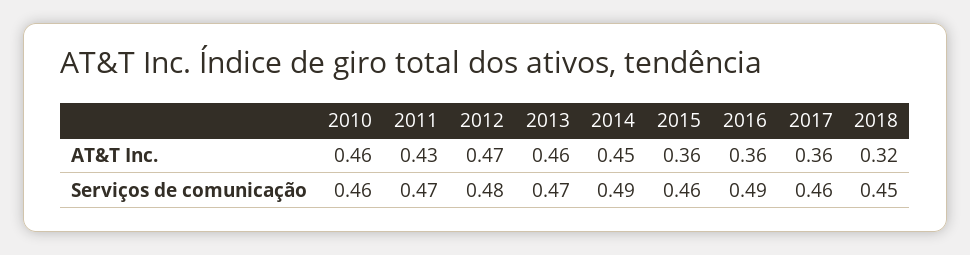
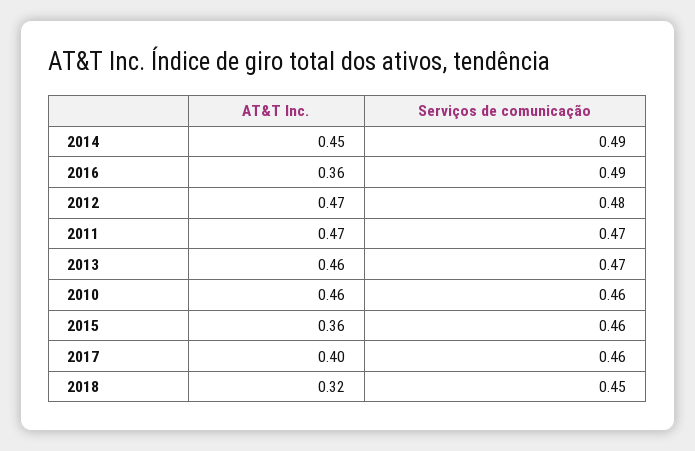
2011, AT&T Inc.: 0.43 -> 0.47
2017, AT&T Inc.: 0.36 -> 0.4

